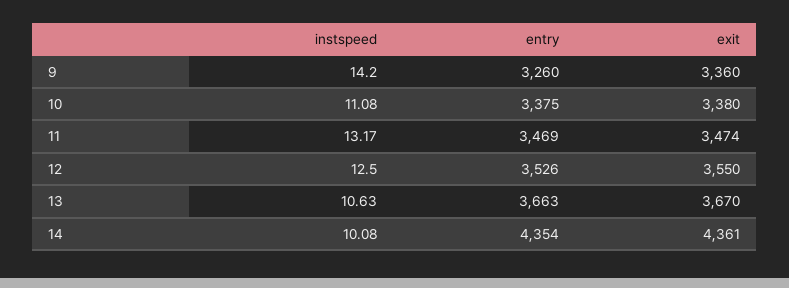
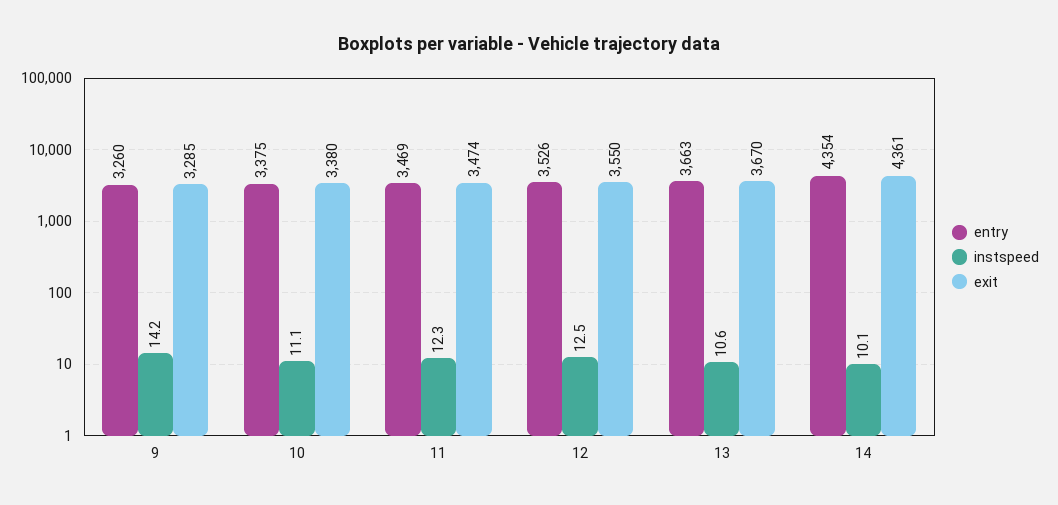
exit, 9: 3360 -> 3285
instspeed, 11: 13.17 -> 12.3

